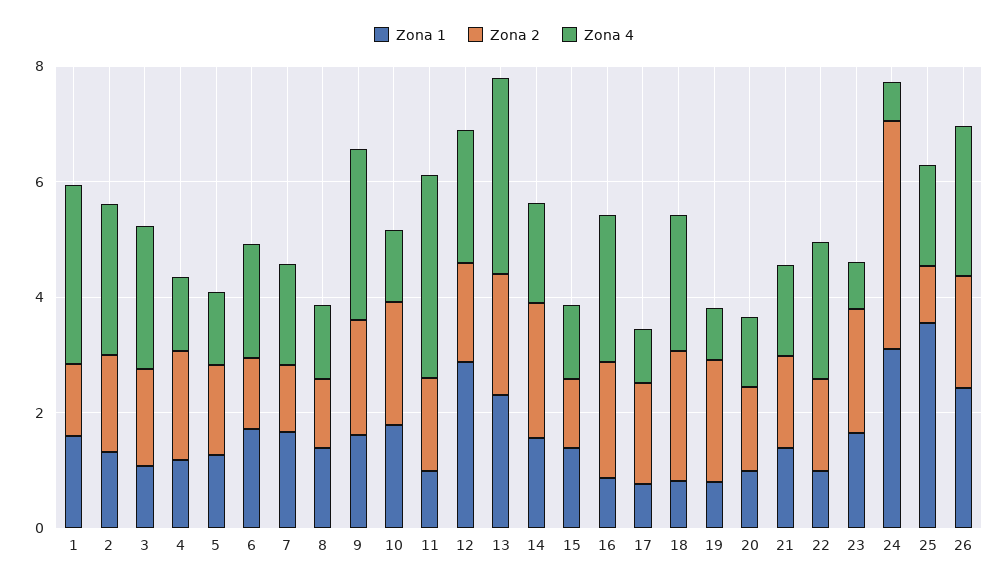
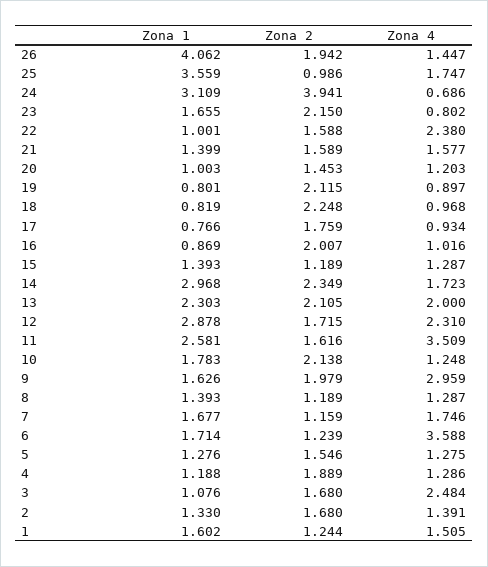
Zona 4, 1: 3 -> 1.505
Zona 4, 2: 2.5 -> 1.391
Zona 4, 6: 2 -> 3.588
Zona 1, 11: 1 -> 2.581
Zona 4, 13: 3.5 -> 2
Zona 1, 14: 1.5 -> 2.968
Zona 4, 16: 2.5 -> 1.016
Zona 4, 18: 2.5 -> 0.968
Zona 1, 26: 2.5 -> 4.062
Zona 4, 26: 2.5 -> 1.447

